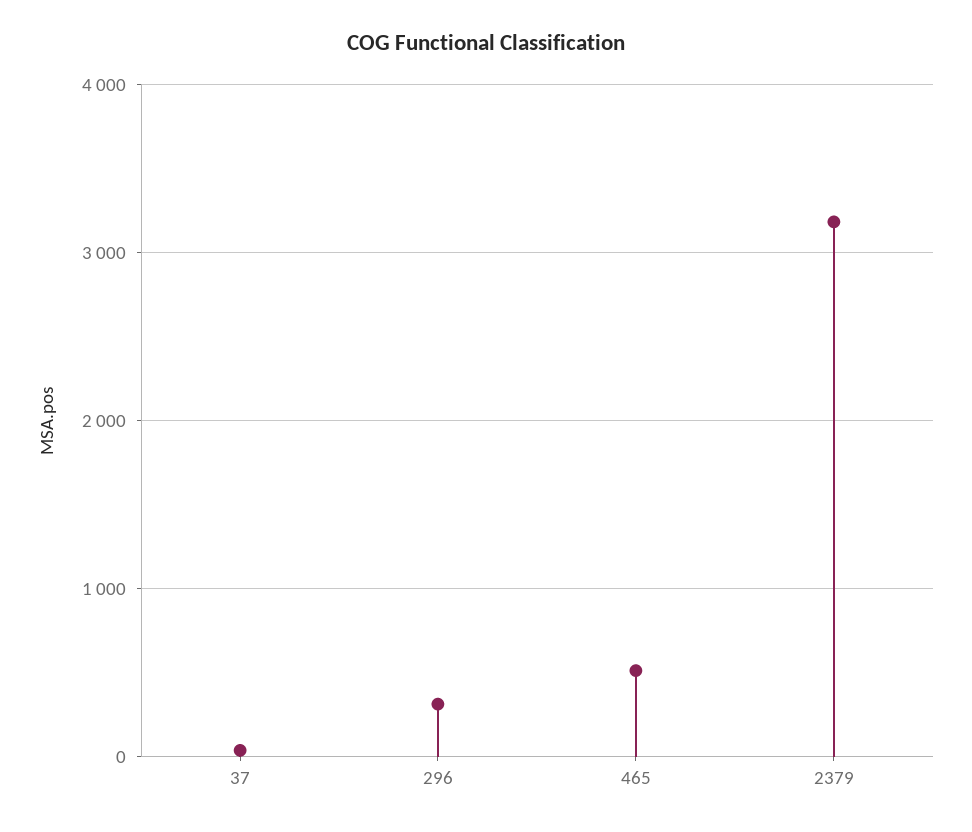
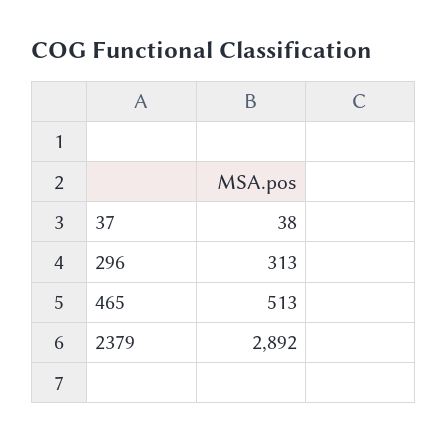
2379: 3200 -> 2892

